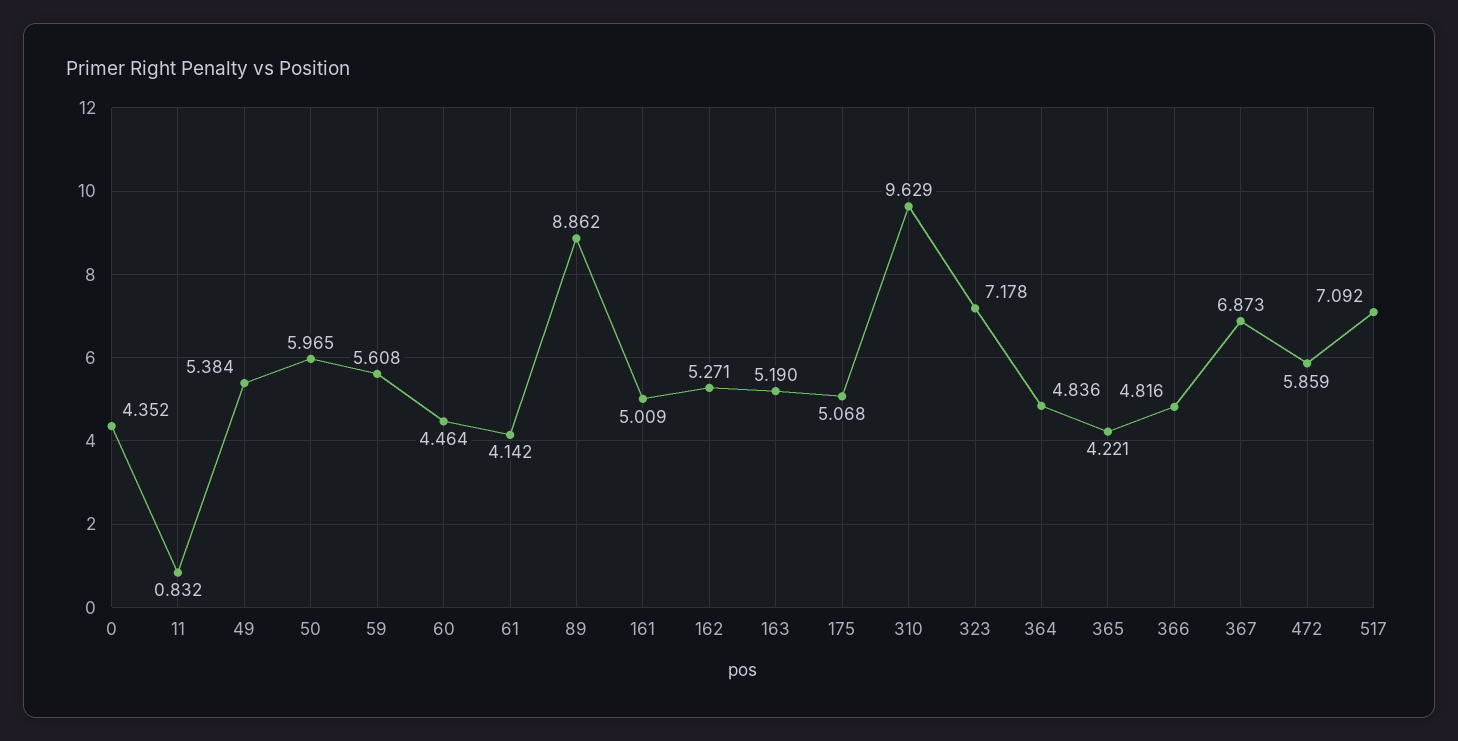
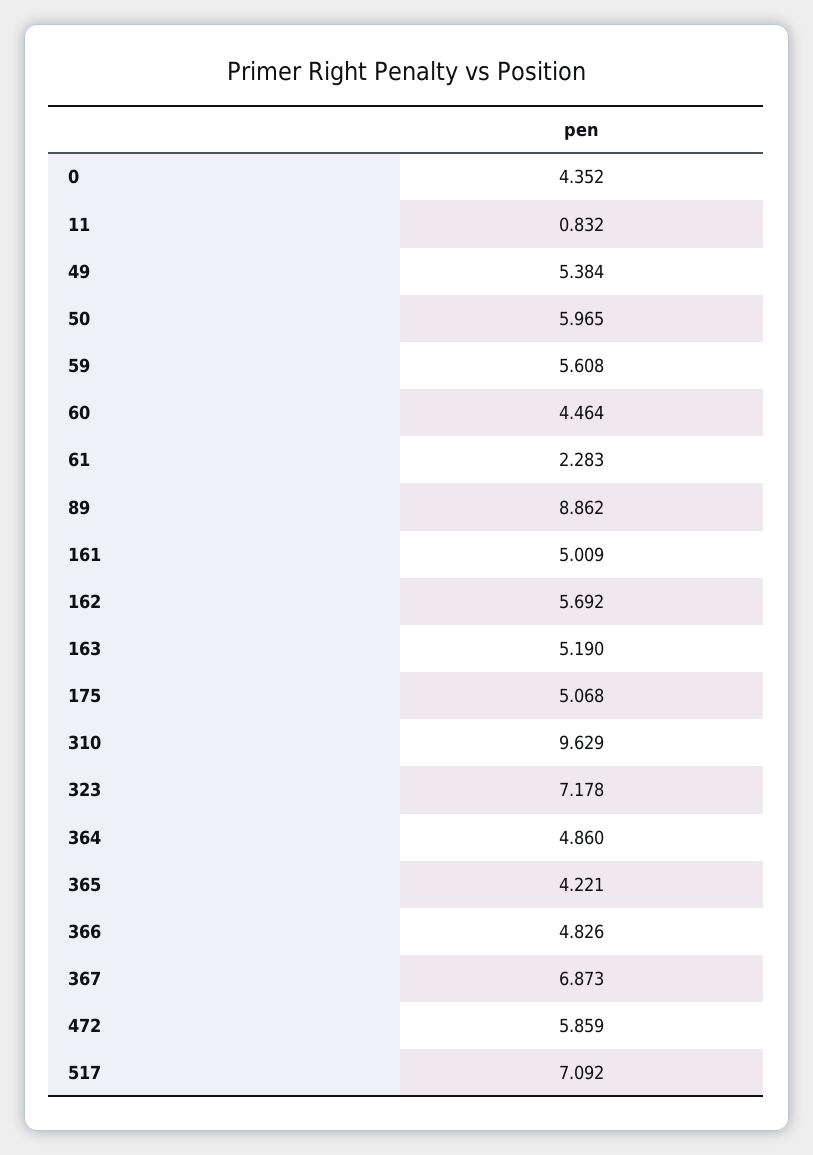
61: 4.142 -> 2.283
162: 5.271 -> 5.692
364: 4.836 -> 4.86
366: 4.816 -> 4.826

